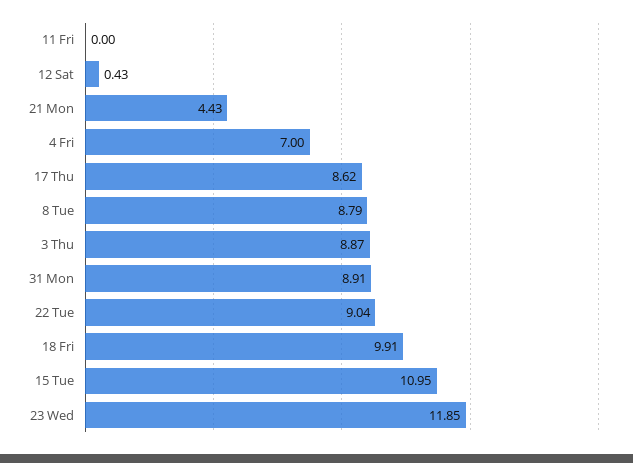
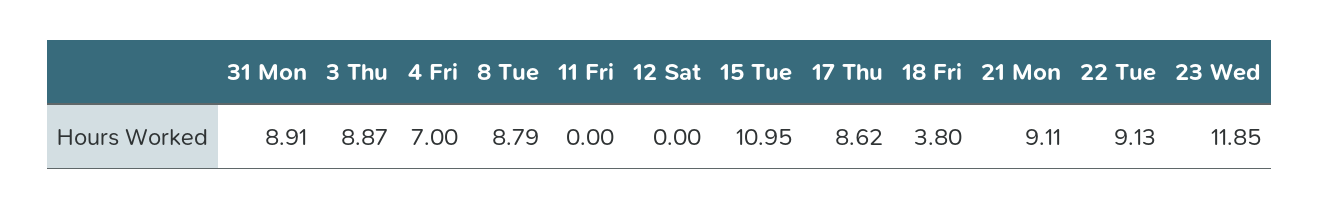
12 Sat: 0.43 -> 0
21 Mon: 4.43 -> 9.11
22 Tue: 9.04 -> 9.13
18 Fri: 9.91 -> 3.8

